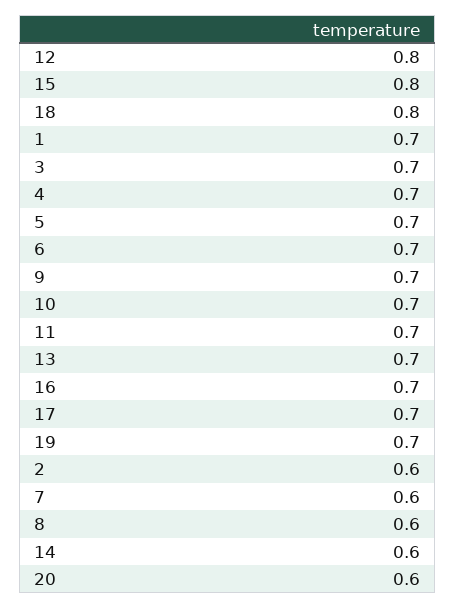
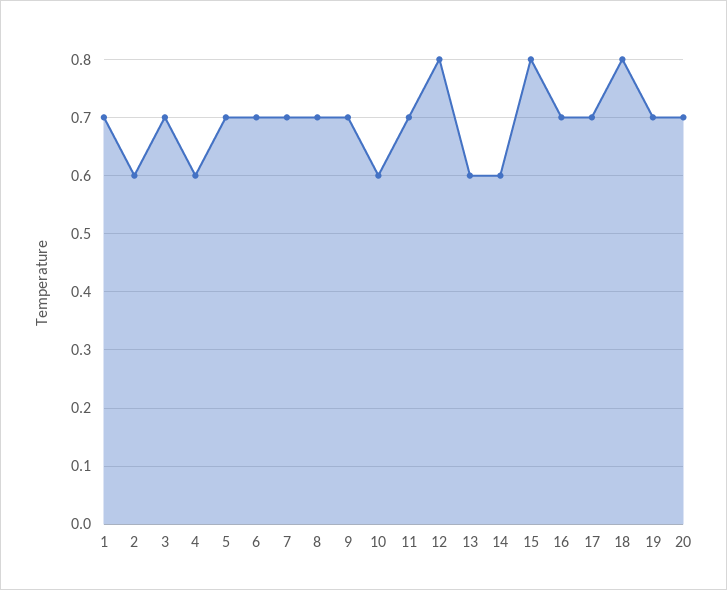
4: 0.7 -> 0.6
10: 0.7 -> 0.6
13: 0.7 -> 0.6
7: 0.6 -> 0.7
8: 0.6 -> 0.7
20: 0.6 -> 0.7

